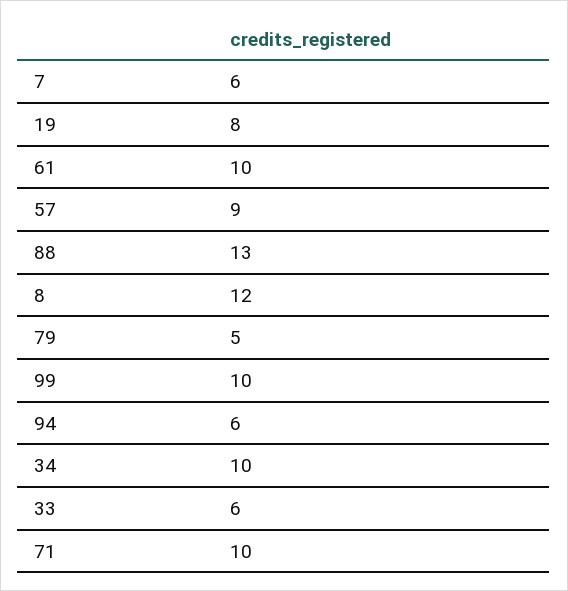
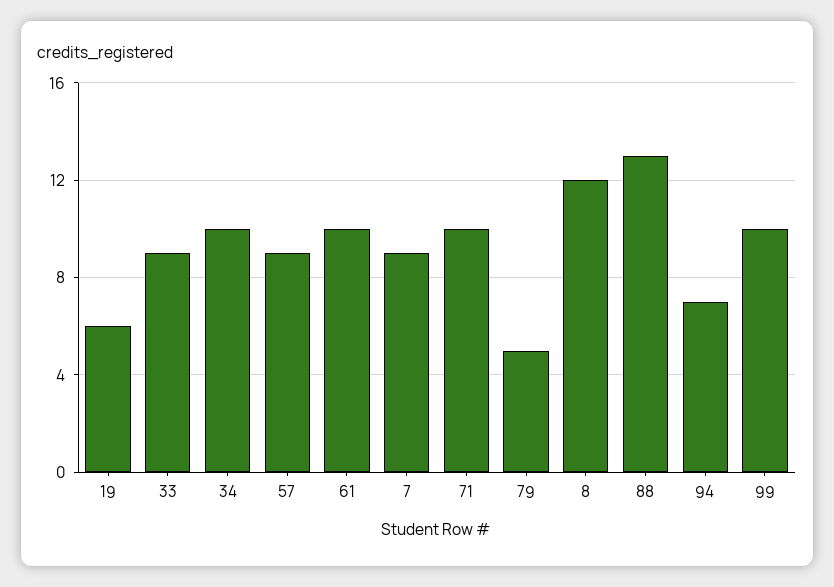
7: 6 -> 9
19: 8 -> 6
94: 6 -> 7
33: 6 -> 9

